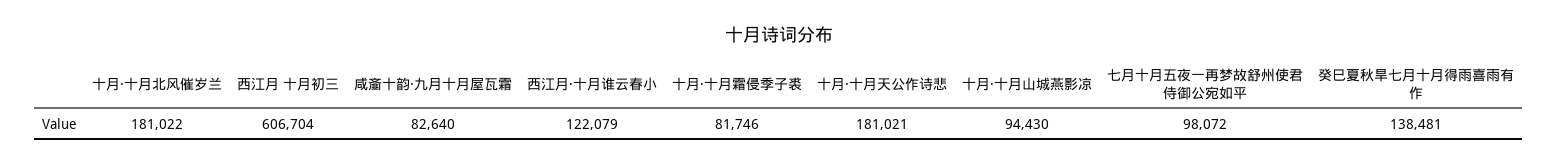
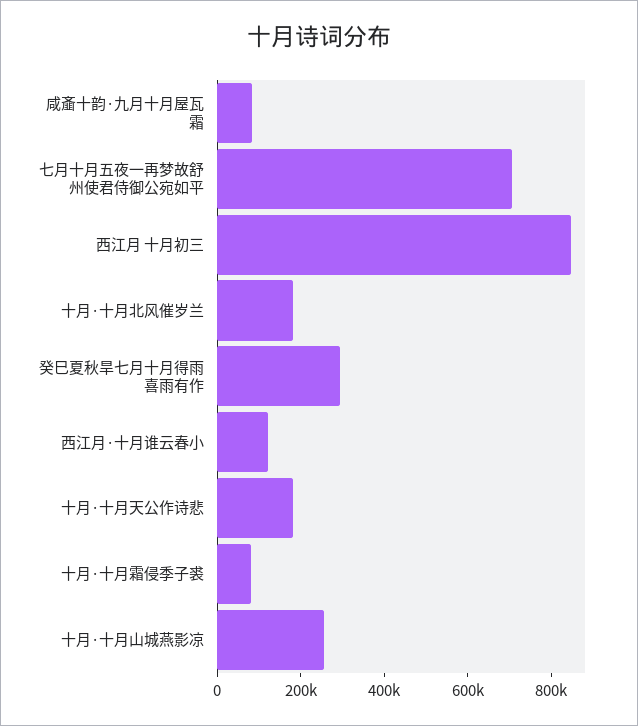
西江月 十月初三: 606704 -> 850000
十月·十月山城燕影凉: 94430 -> 250000
七月十月五夜一再梦故舒州使君侍御公宛如平: 98072 -> 700000
癸巳夏秋旱七月十月得雨喜雨有作: 138481 -> 300000

